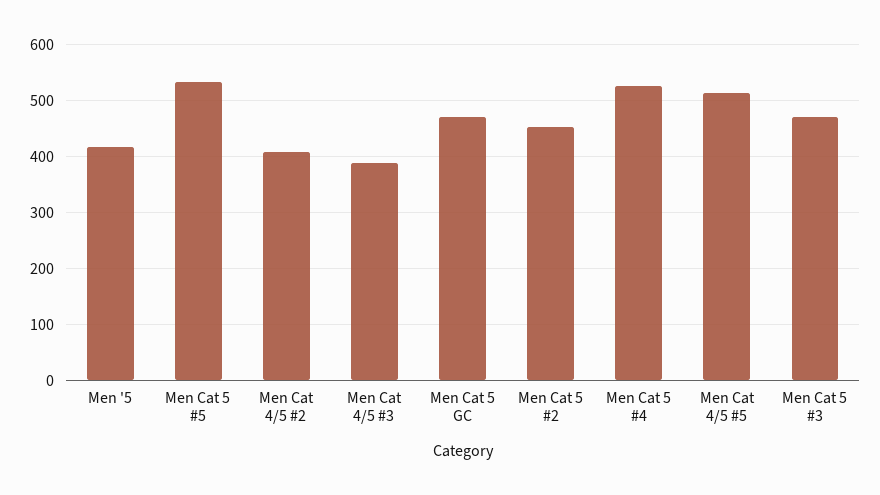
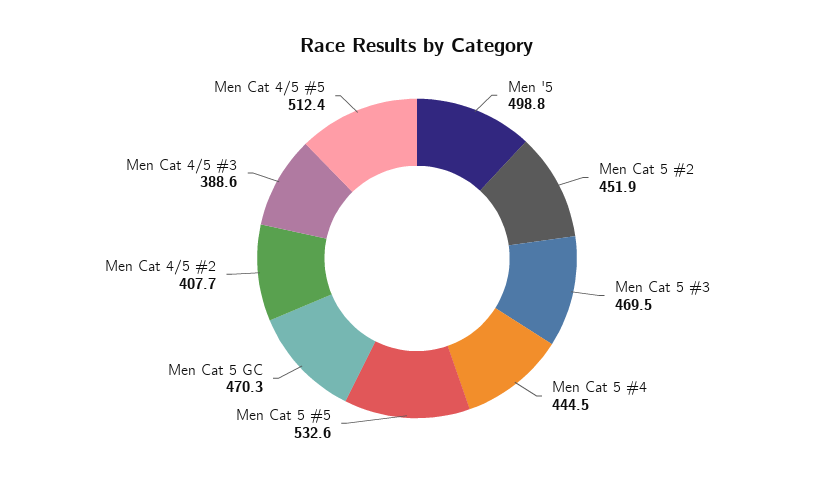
Men '5: 420 -> 498.8
Men Cat 5 #4: 520 -> 444.5

